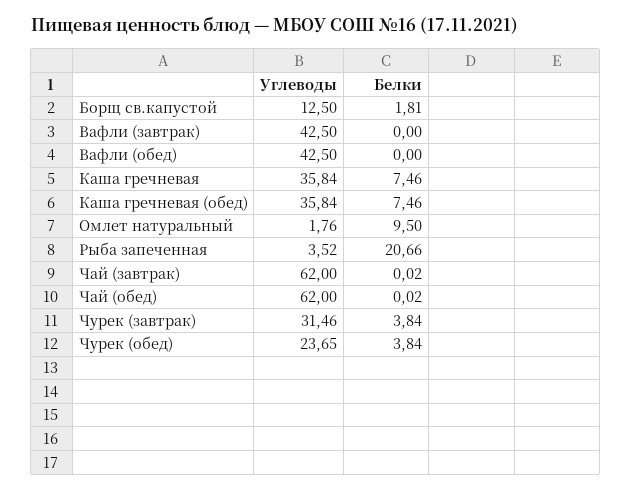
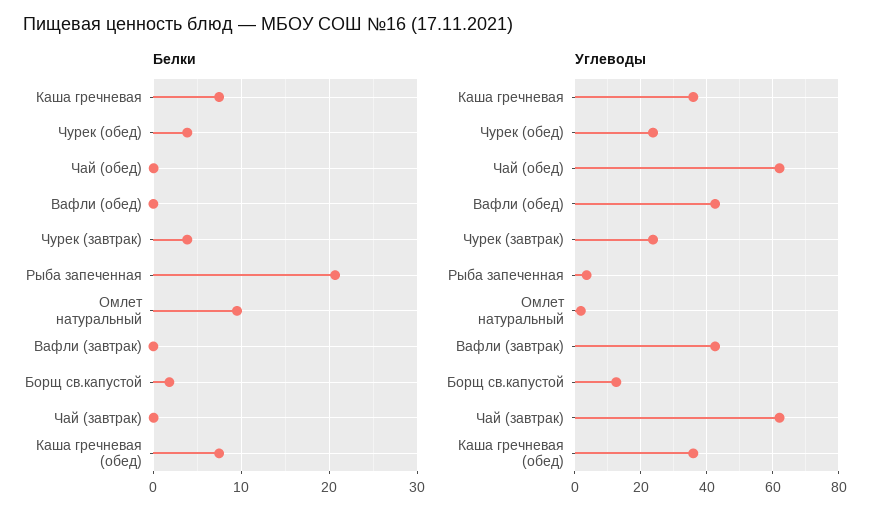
Углеводы, Чурек (завтрак): 31.46 -> 24

